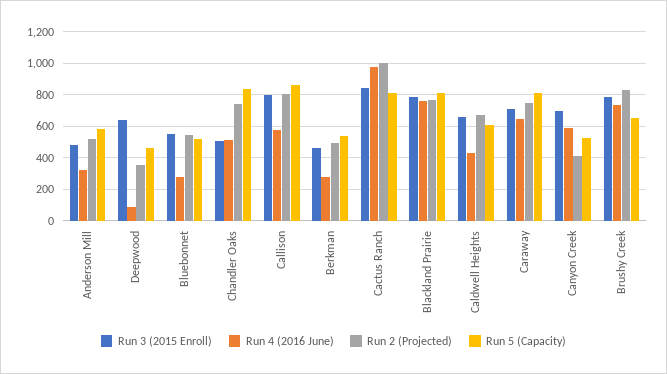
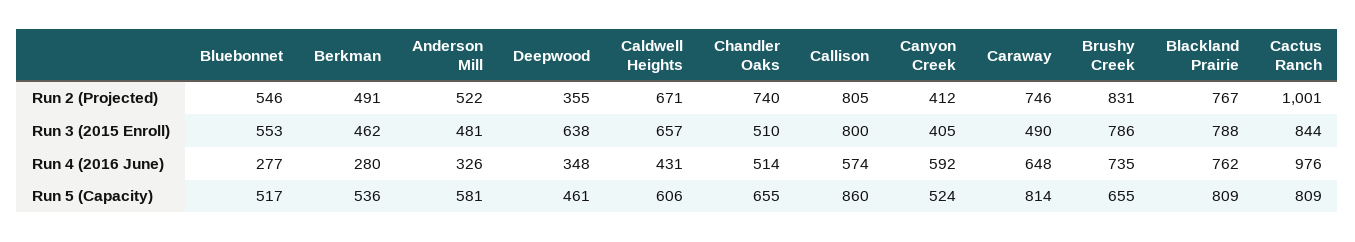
Run 4 (2016 June), Deepwood: 100 -> 348
Run 5 (Capacity), Chandler Oaks: 850 -> 655
Run 3 (2015 Enroll), Caraway: 700 -> 490
Run 3 (2015 Enroll), Canyon Creek: 700 -> 405

